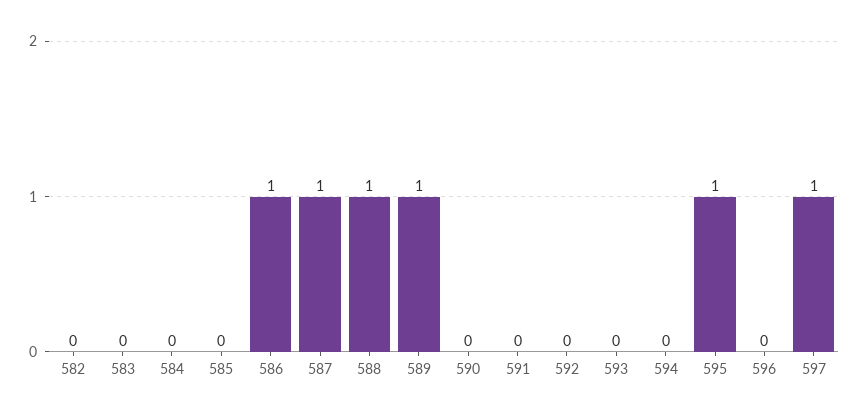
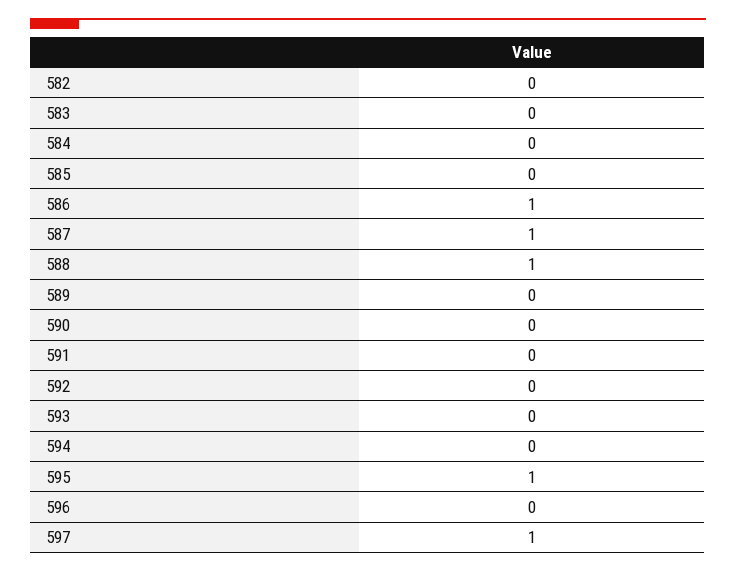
589: 1 -> 0

